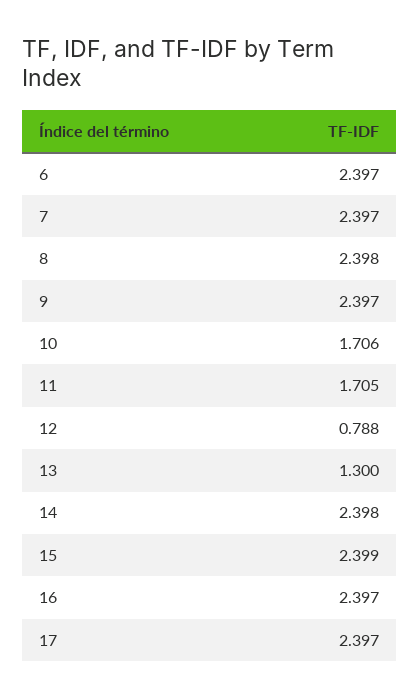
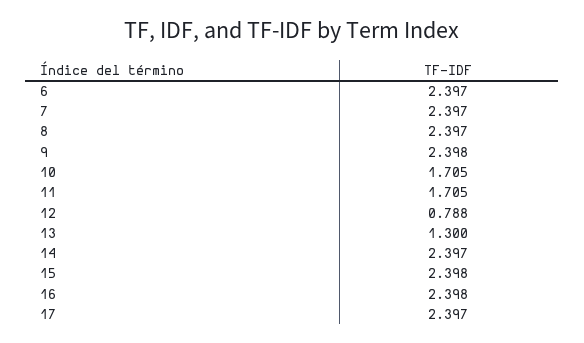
8: 2.398 -> 2.397
9: 2.397 -> 2.398
10: 1.706 -> 1.705
14: 2.398 -> 2.397
15: 2.399 -> 2.398
16: 2.397 -> 2.398

